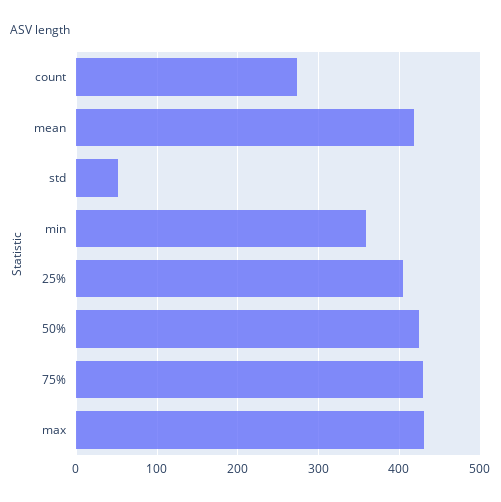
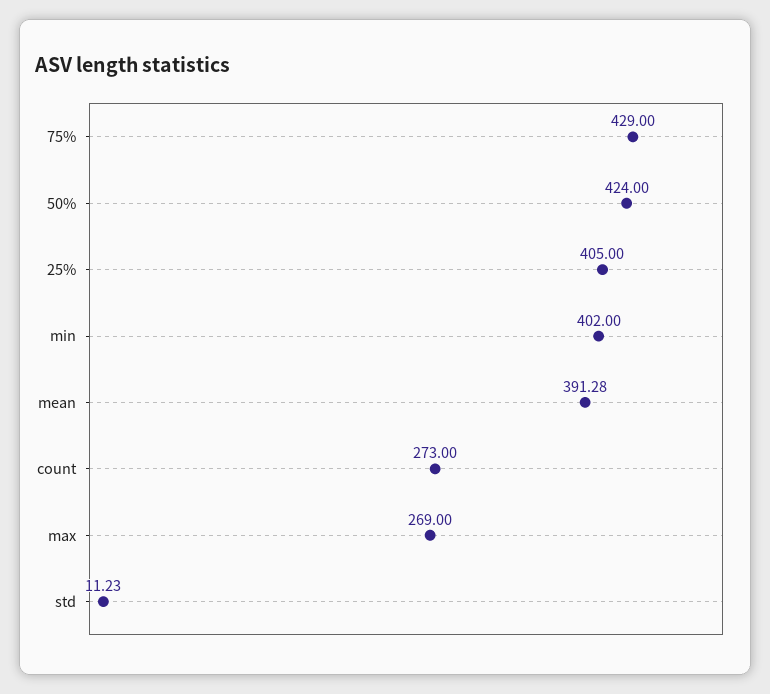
mean: 420 -> 391.28
std: 50 -> 11.23
min: 360 -> 402
max: 430 -> 269

